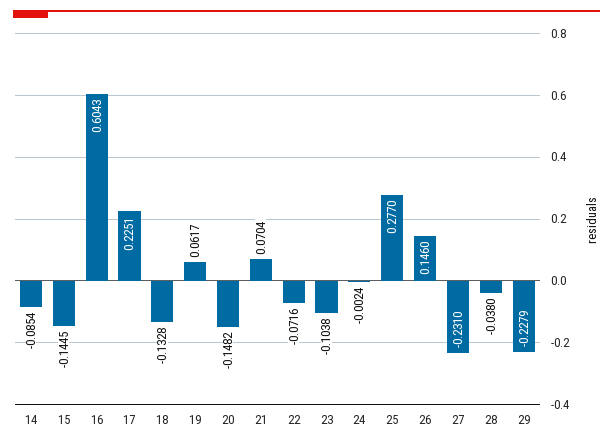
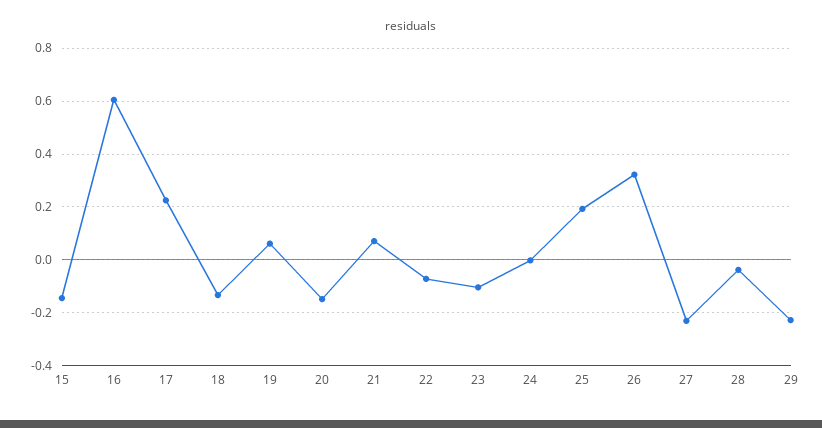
14: -0.0854 -> none
25: 0.277 -> 0.2
26: 0.146 -> 0.325

